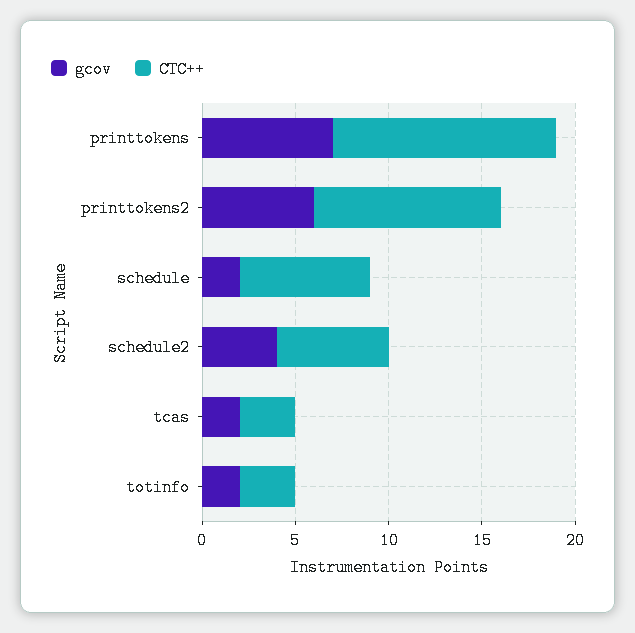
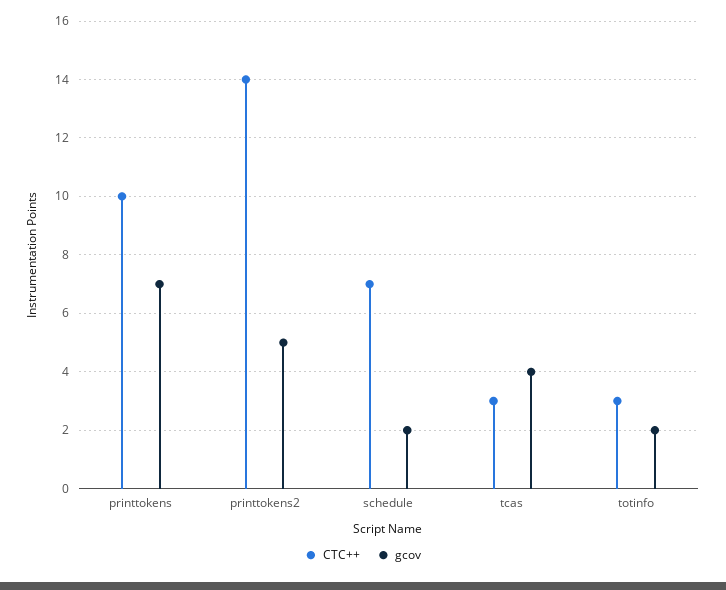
CTC++, printtokens: 12 -> 10
gcov, printtokens2: 6 -> 5
CTC++, printtokens2: 10 -> 14
gcov, schedule2: 4 -> none
CTC++, schedule2: 6 -> none
gcov, tcas: 2 -> 4

